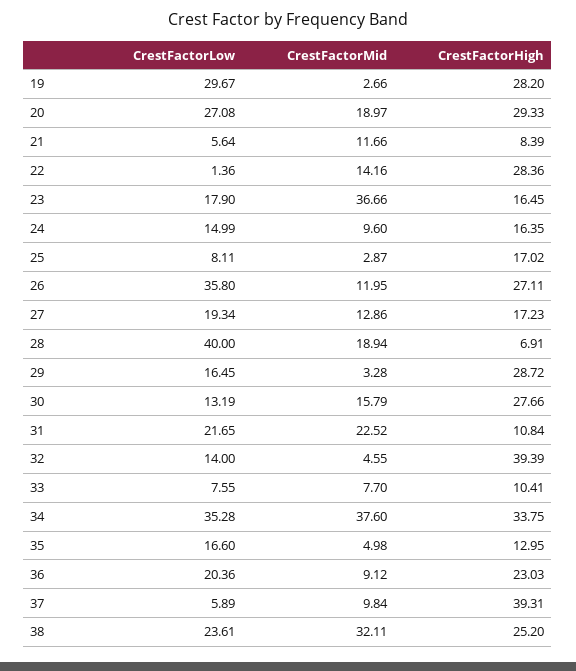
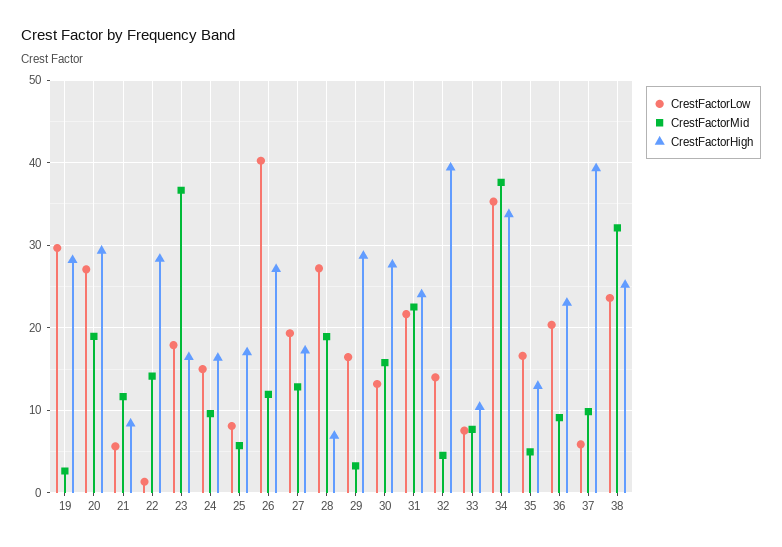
CrestFactorMid, 25: 2.87 -> 6
CrestFactorLow, 26: 35.8 -> 40
CrestFactorLow, 28: 40 -> 27
CrestFactorHigh, 31: 10.84 -> 24

